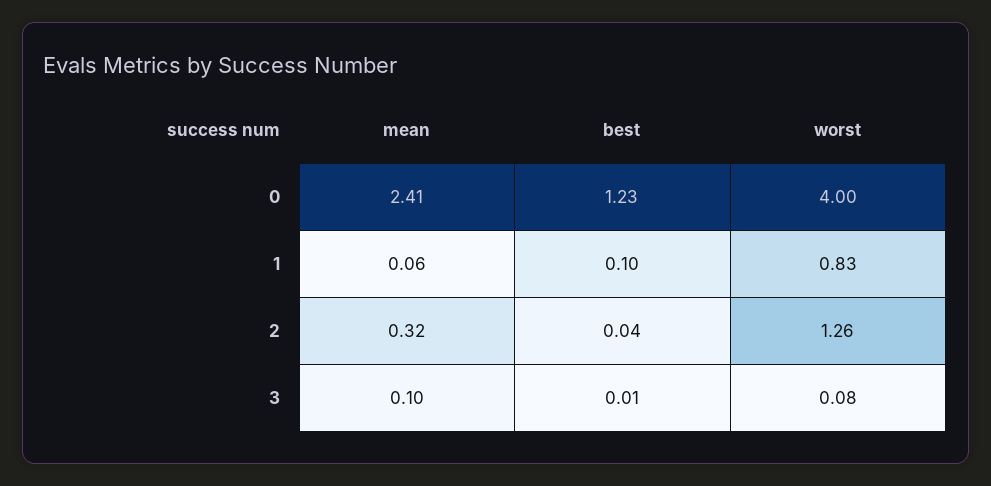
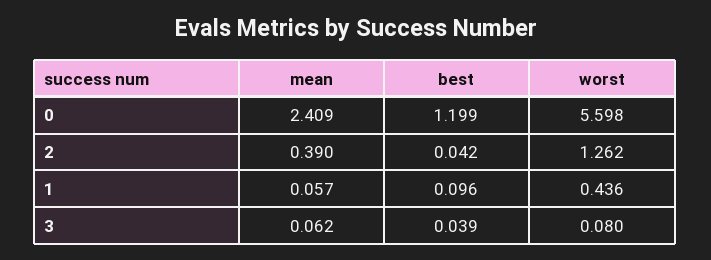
best, 0: 1.23 -> 1.199
worst, 0: 4 -> 5.598
worst, 1: 0.83 -> 0.436
mean, 2: 0.32 -> 0.39
mean, 3: 0.1 -> 0.062
best, 3: 0.01 -> 0.039

